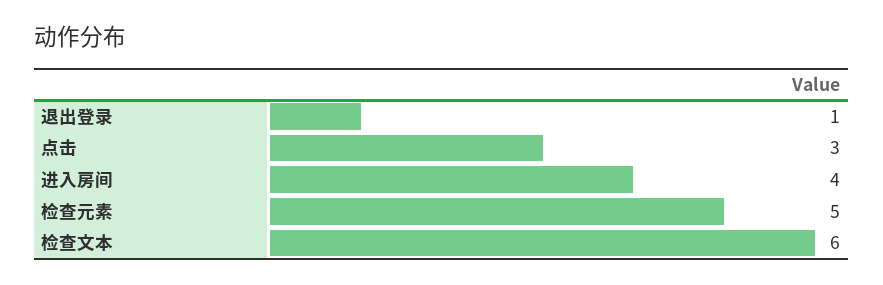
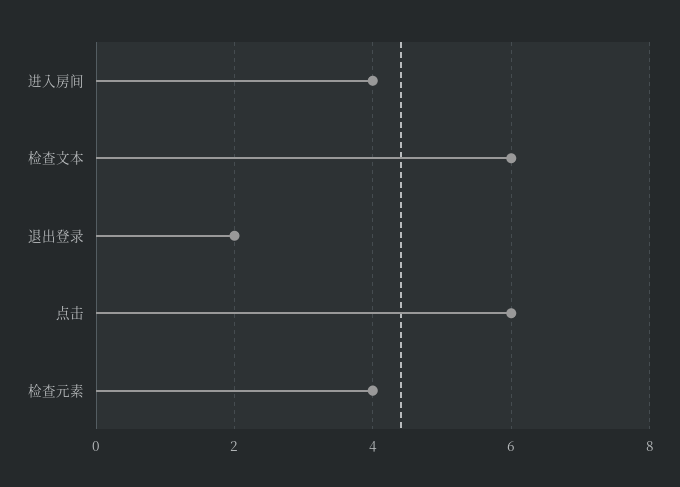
退出登录: 1 -> 2
点击: 3 -> 6
检查元素: 5 -> 4

